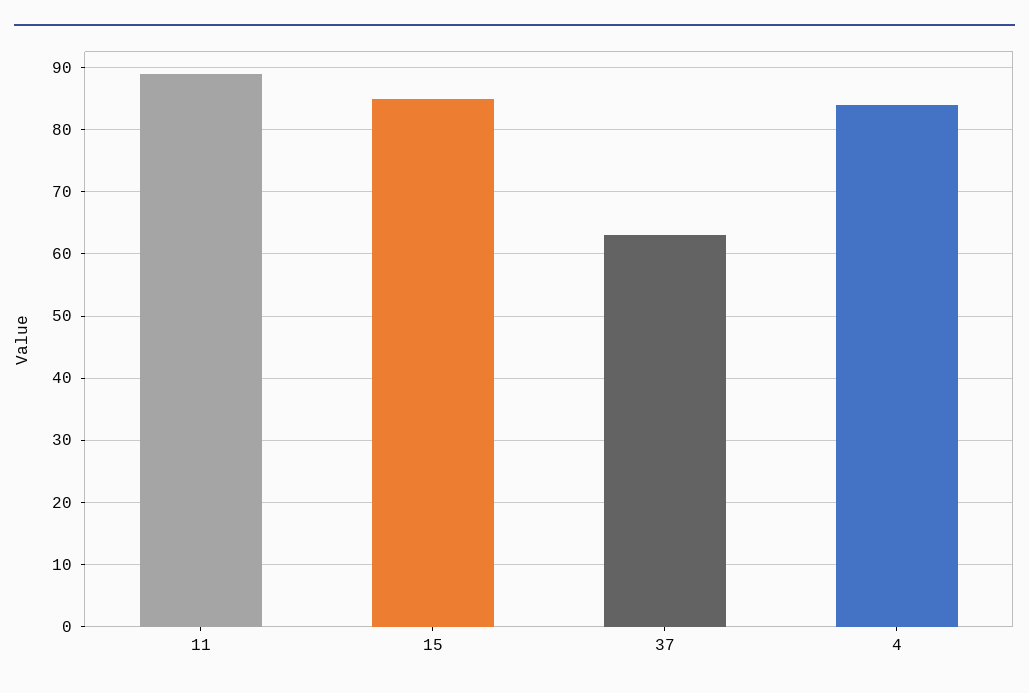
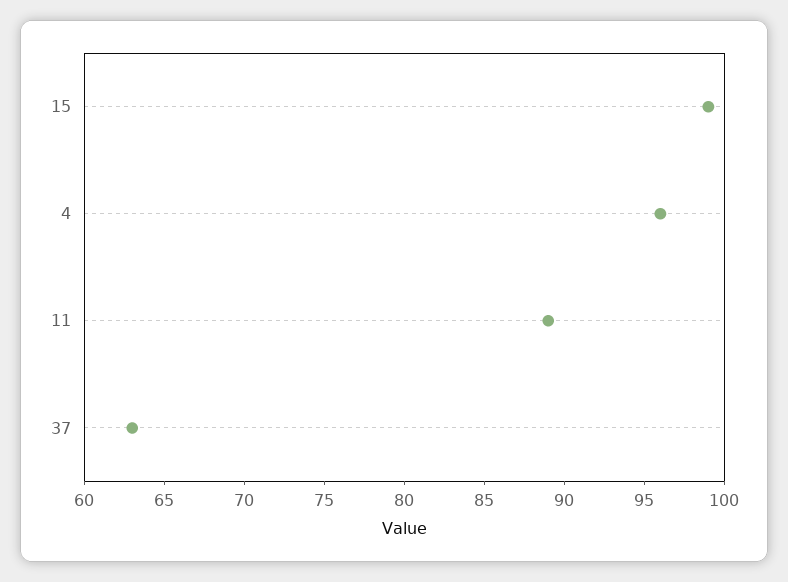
15: 85 -> 99
4: 84 -> 96

